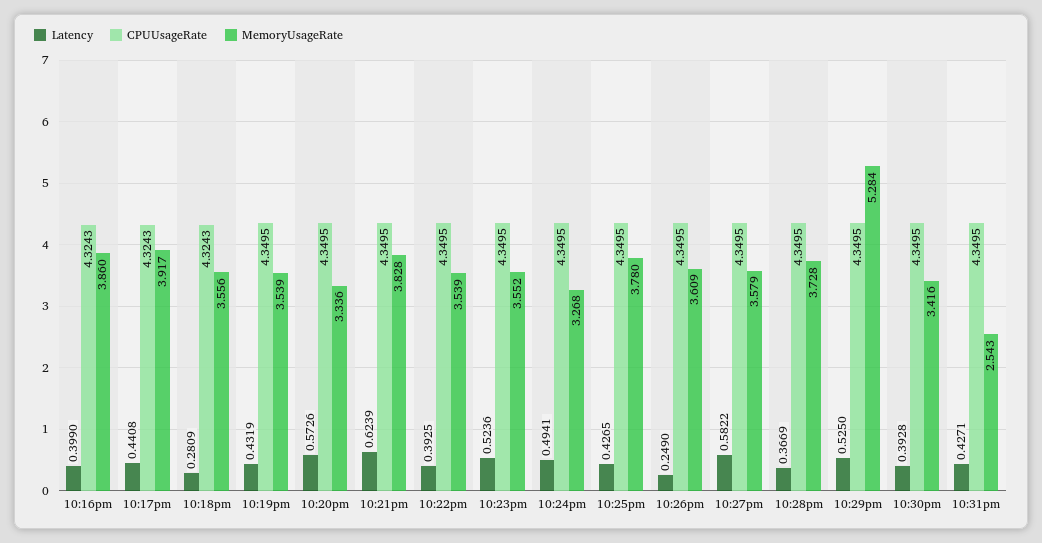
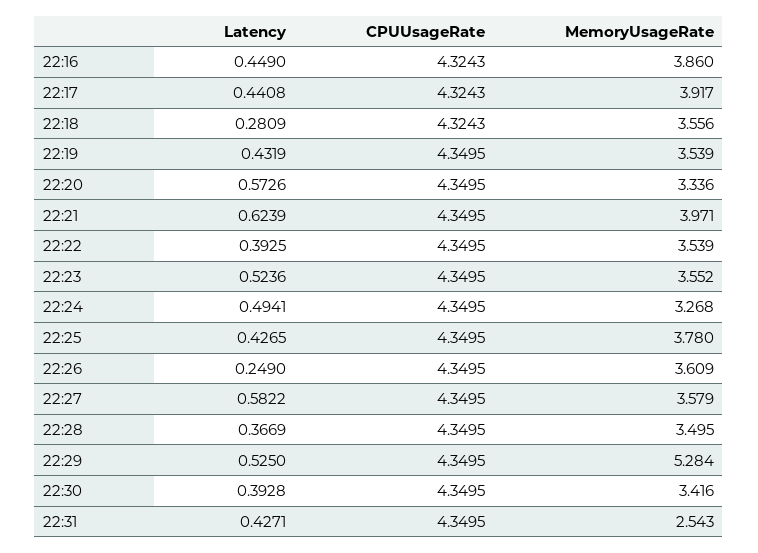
Latency, 10:16pm: 0.399 -> 0.449
MemoryUsageRate, 10:21pm: 3.828 -> 3.971
MemoryUsageRate, 10:28pm: 3.728 -> 3.495

